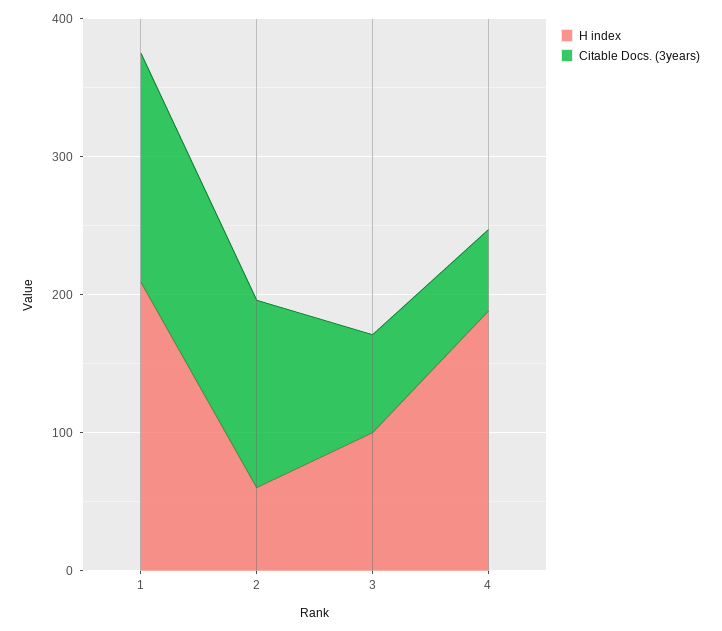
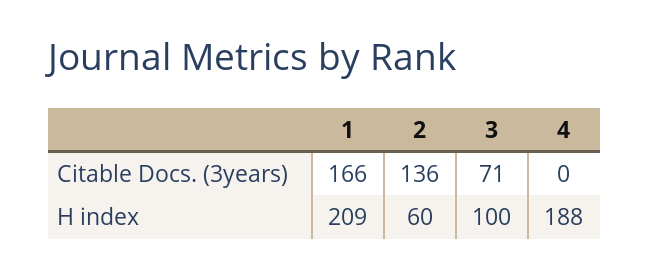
Citable Docs. (3years), 4: 60 -> 0

